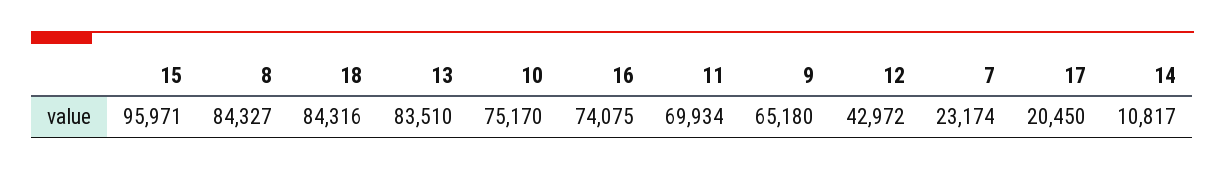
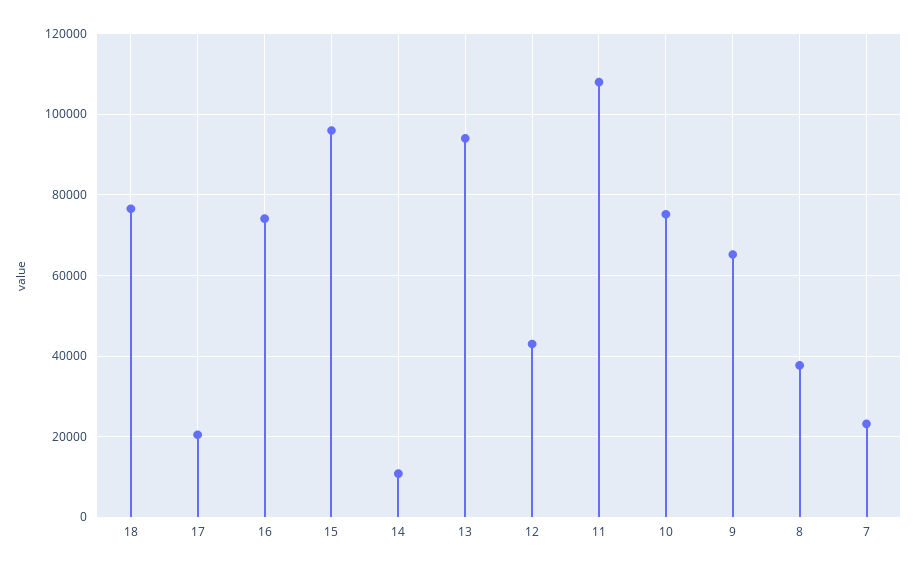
8: 84327 -> 38000
18: 84316 -> 76000
13: 83510 -> 94000
11: 69934 -> 108000

